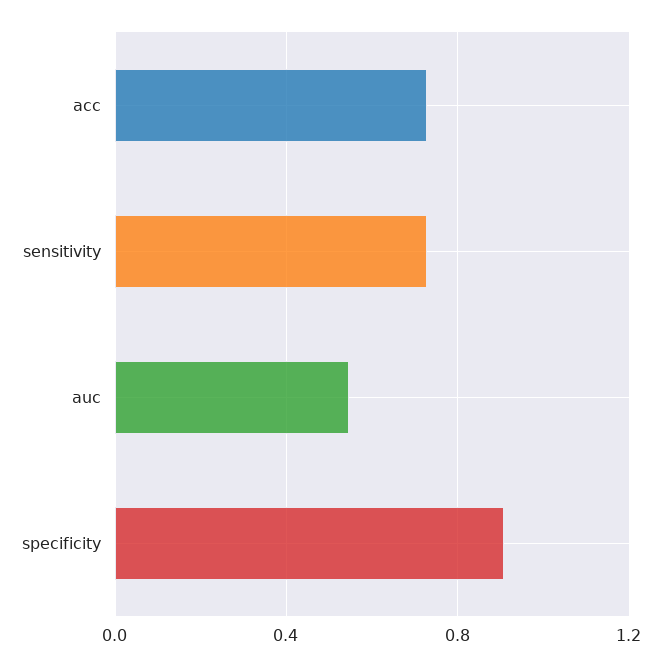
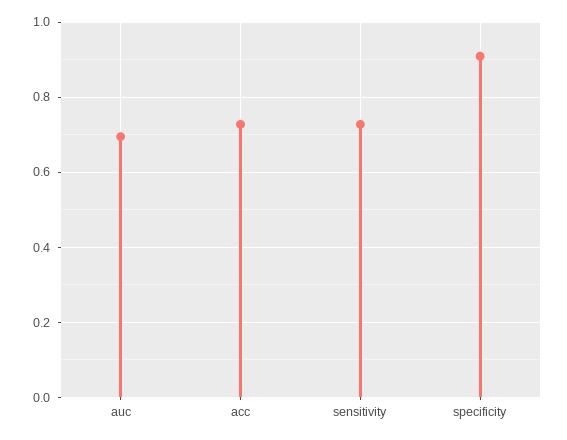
auc: 0.55 -> 0.7

